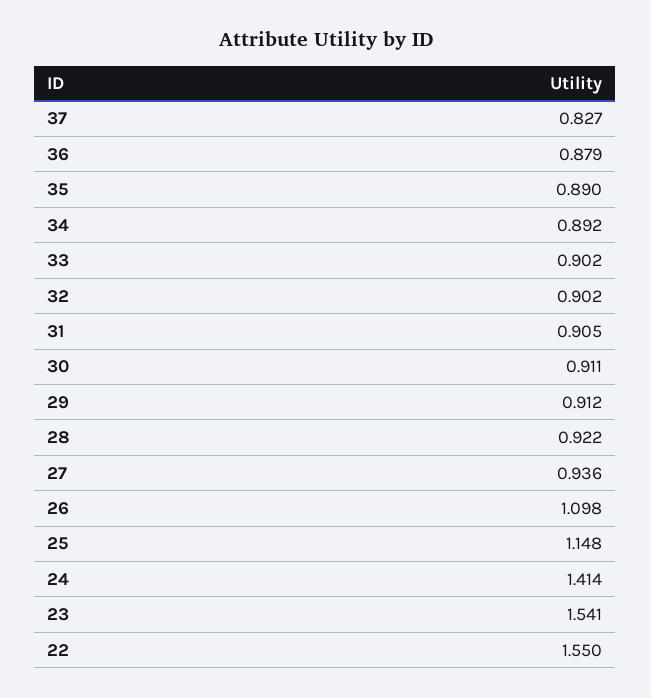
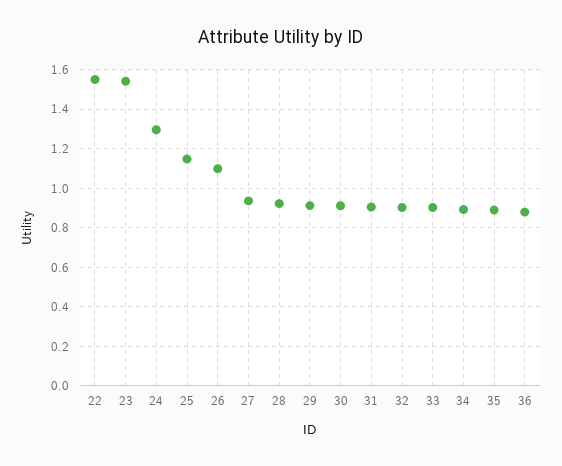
37: 0.827 -> none
24: 1.414 -> 1.3

